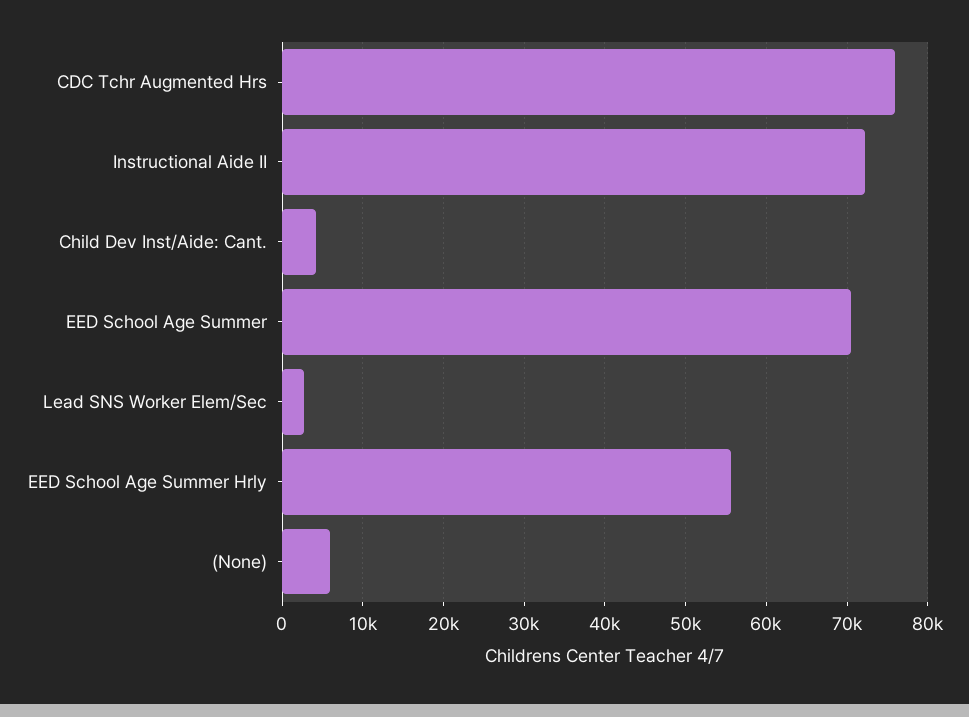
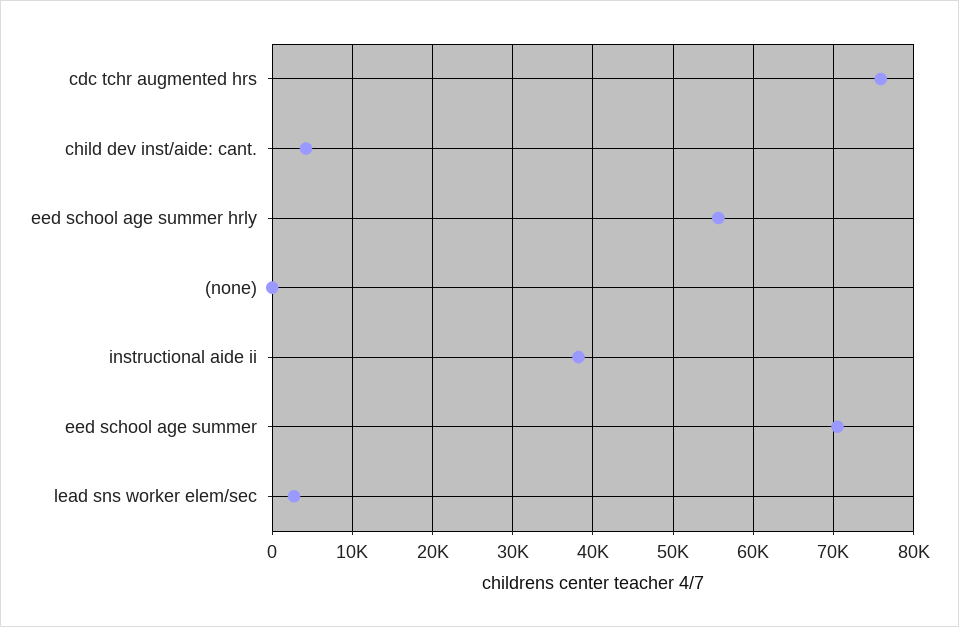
Instructional Aide II: 72000 -> 38000
(None): 6000 -> 0

